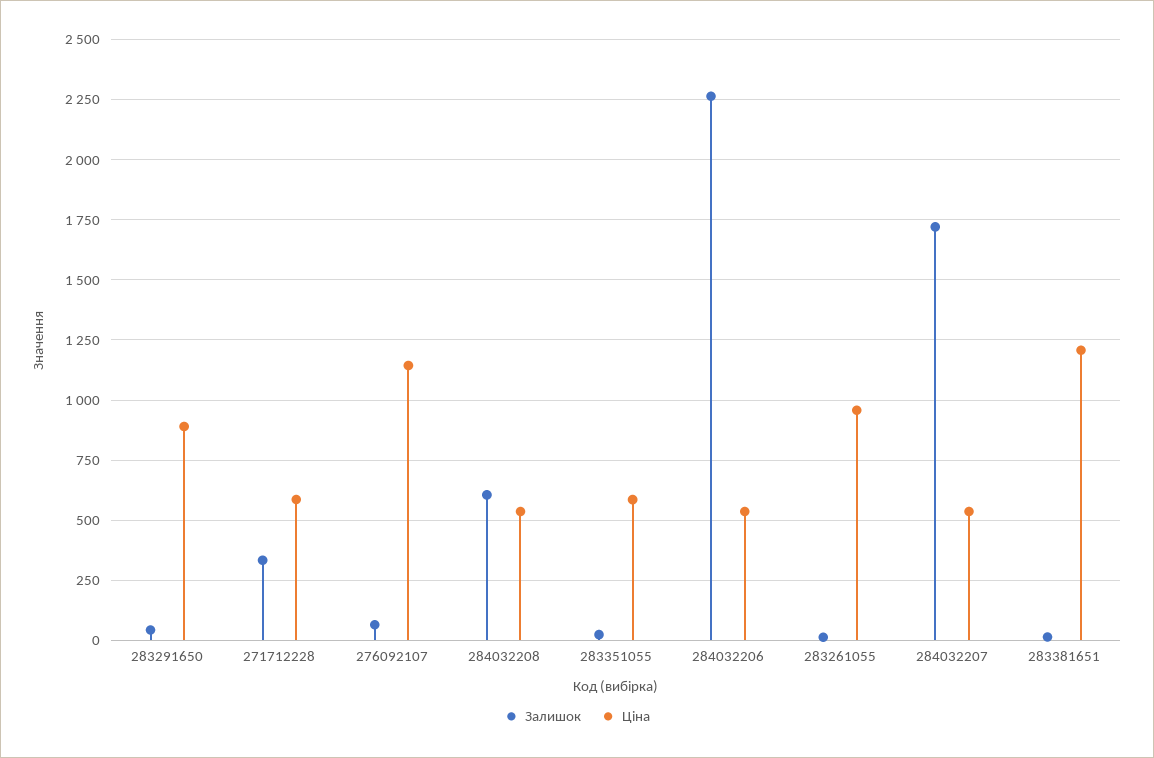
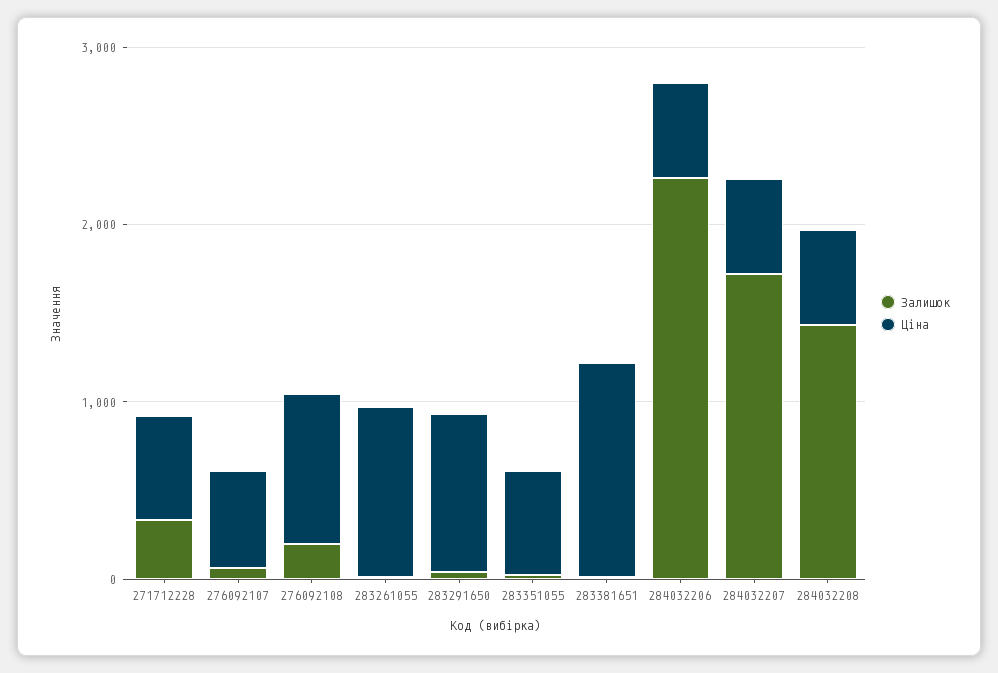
Ціна, 276092107: 1150 -> 600
Залишок, 284032208: 600 -> 1400
Залишок, 276092108: none -> 200
Ціна, 276092108: none -> 800

